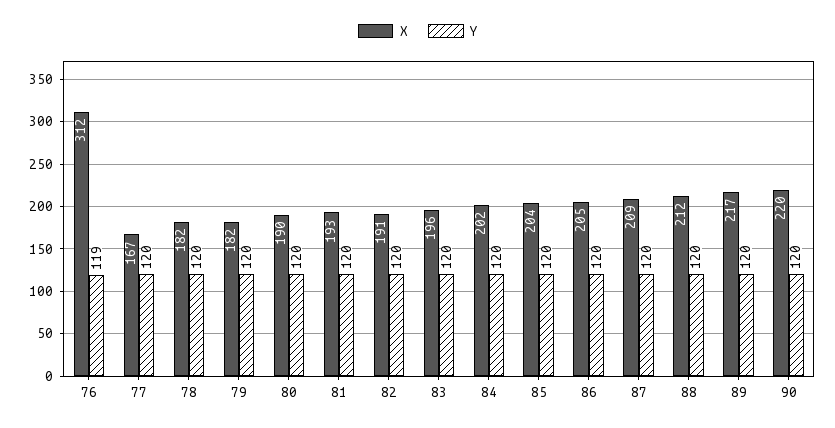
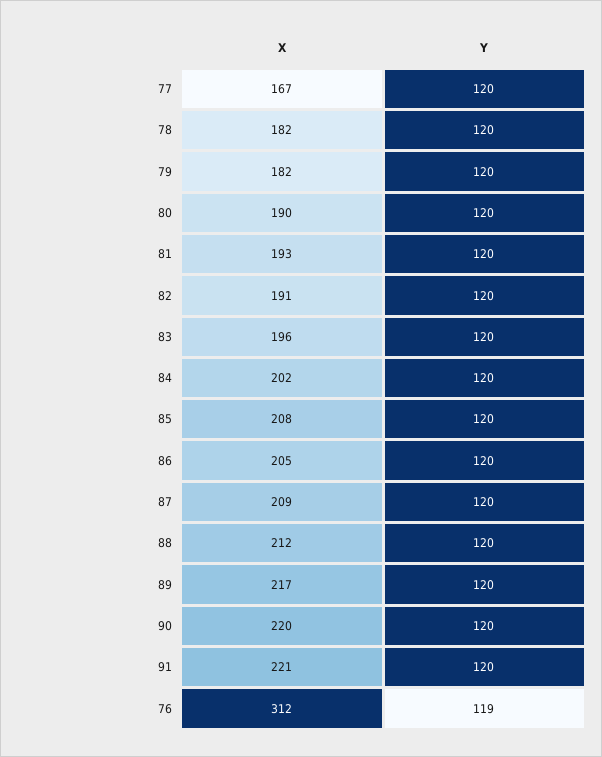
X, 85: 204 -> 208
X, 91: none -> 221
Y, 91: none -> 120

